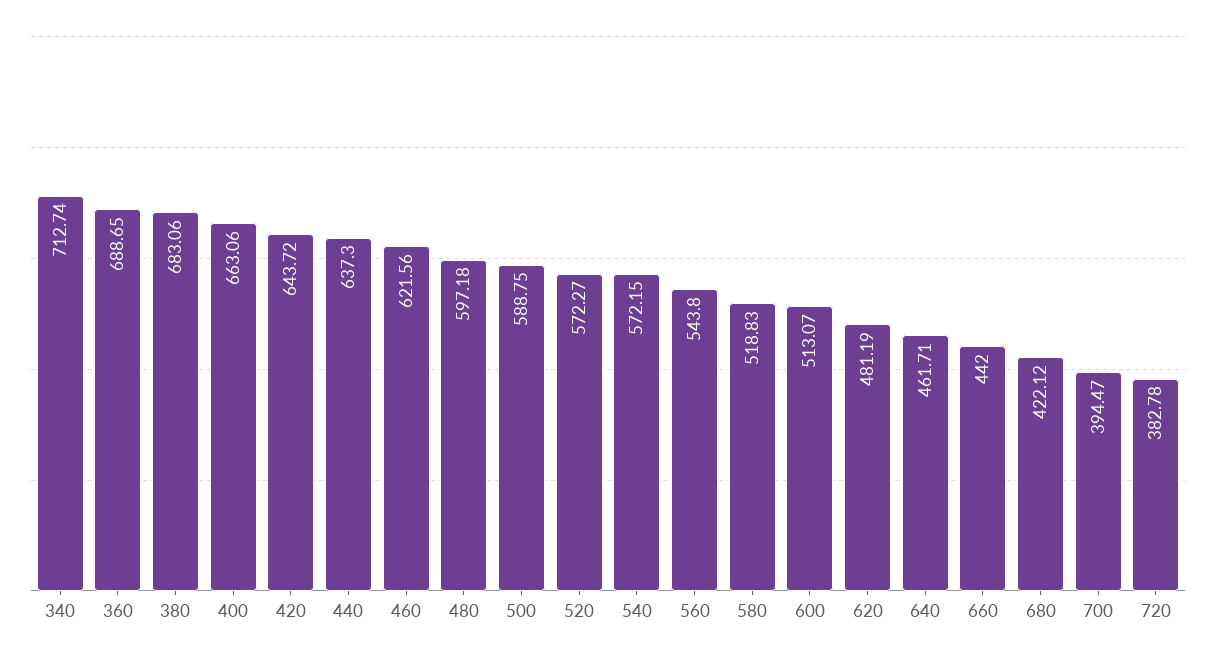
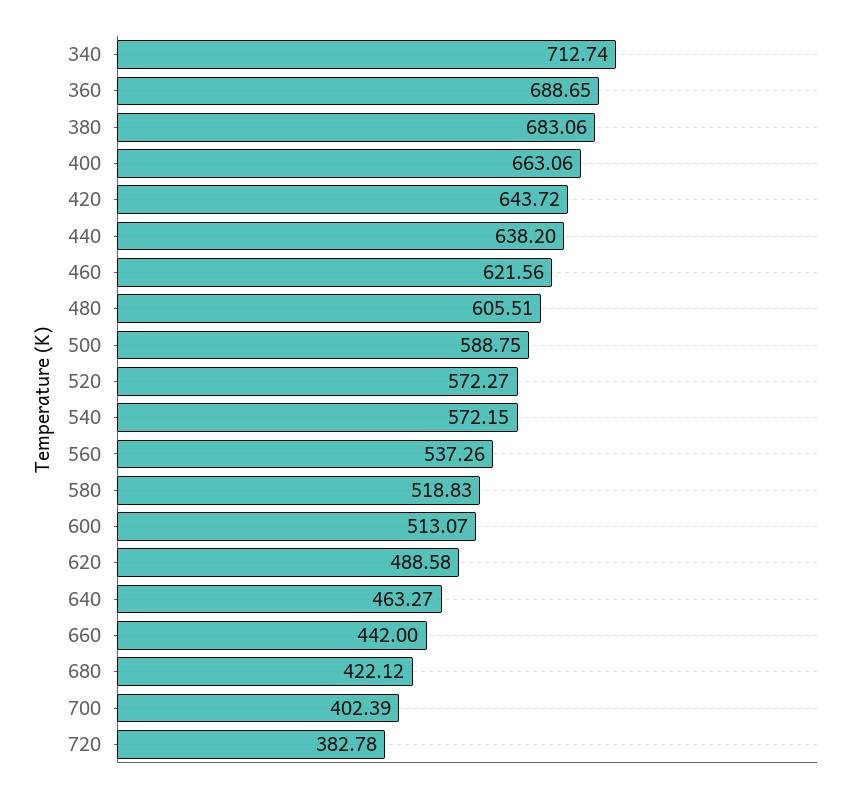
440: 637.3 -> 638.2
480: 597.18 -> 605.51
560: 543.8 -> 537.26
620: 481.19 -> 488.58
640: 461.71 -> 463.27
700: 394.47 -> 402.39

